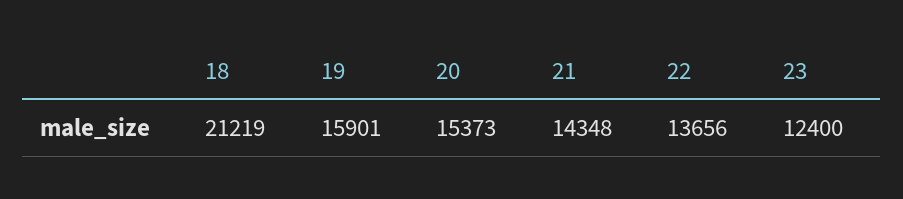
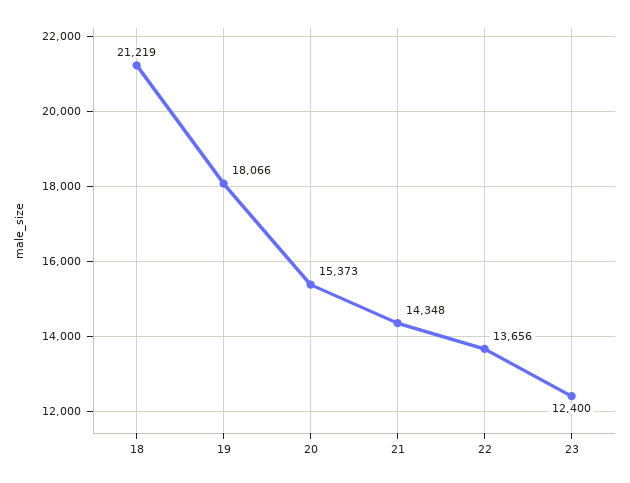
19: 15901 -> 18066

